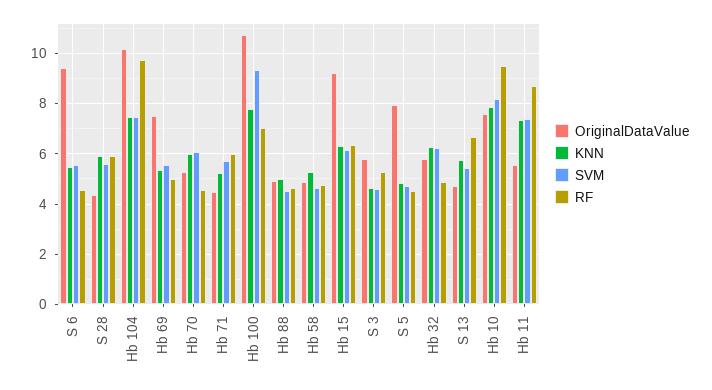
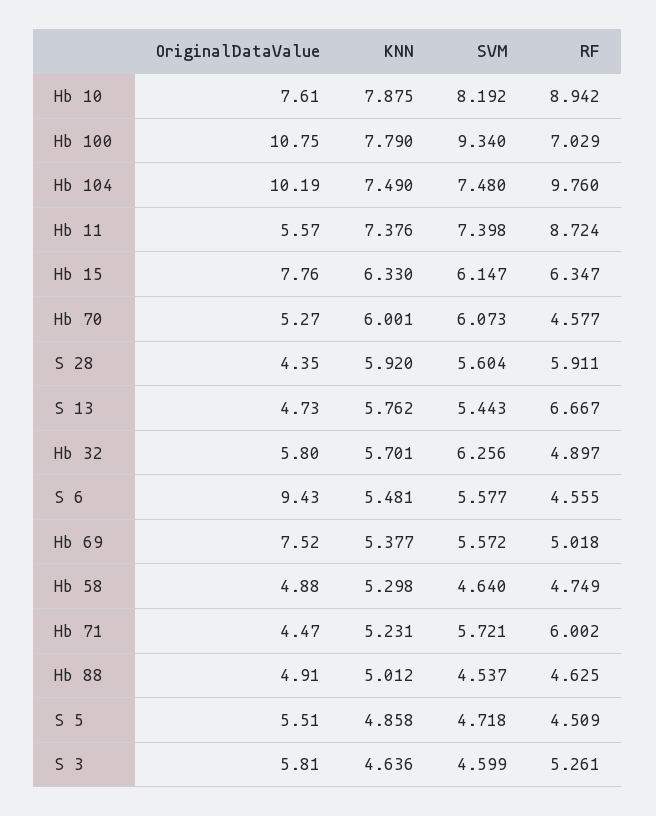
OriginalDataValue, Hb 15: 9.25 -> 7.76
OriginalDataValue, S 5: 8 -> 5.51
KNN, Hb 32: 6.25 -> 5.701
RF, Hb 10: 9.5 -> 8.942

